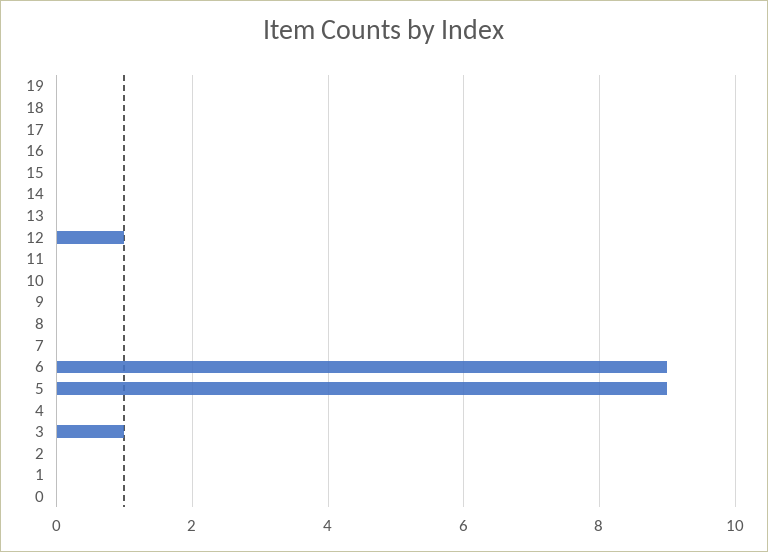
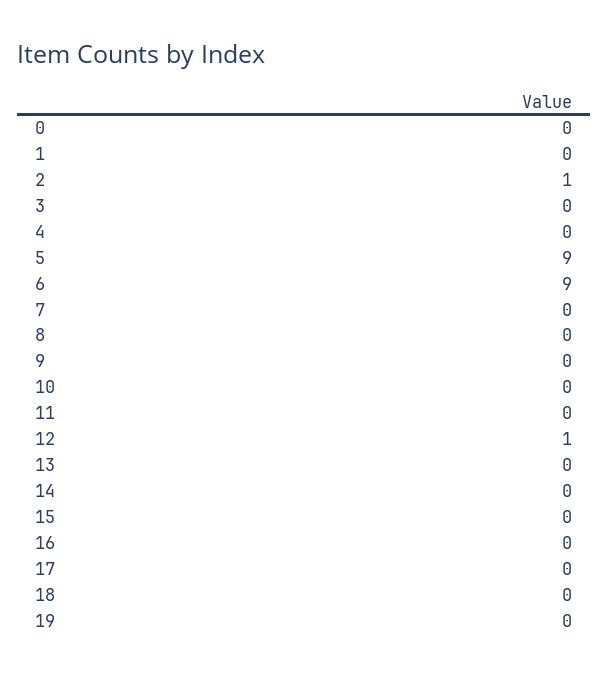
3: 1 -> 0
2: 0 -> 1

